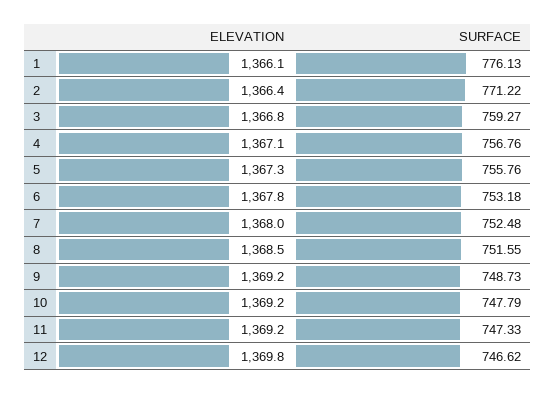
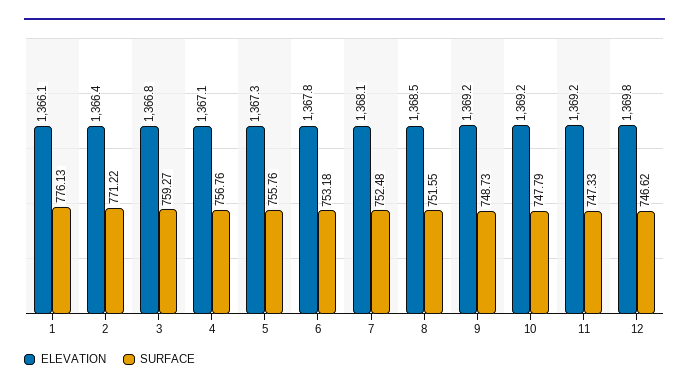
ELEVATION, 7: 1368 -> 1368.1

